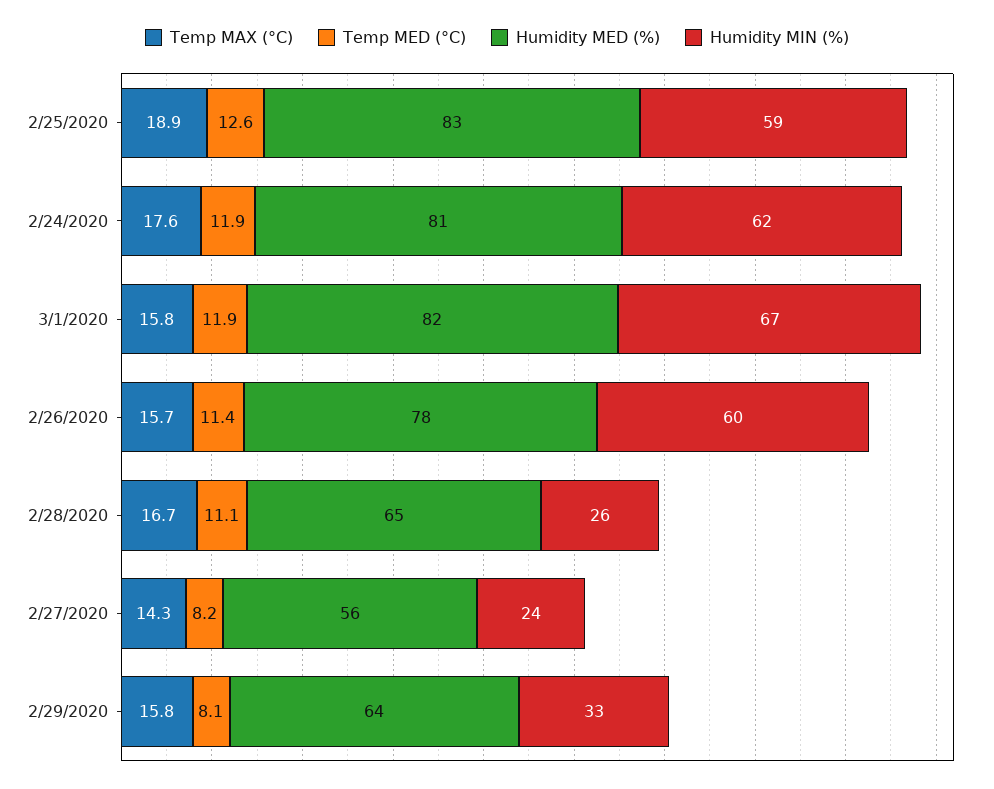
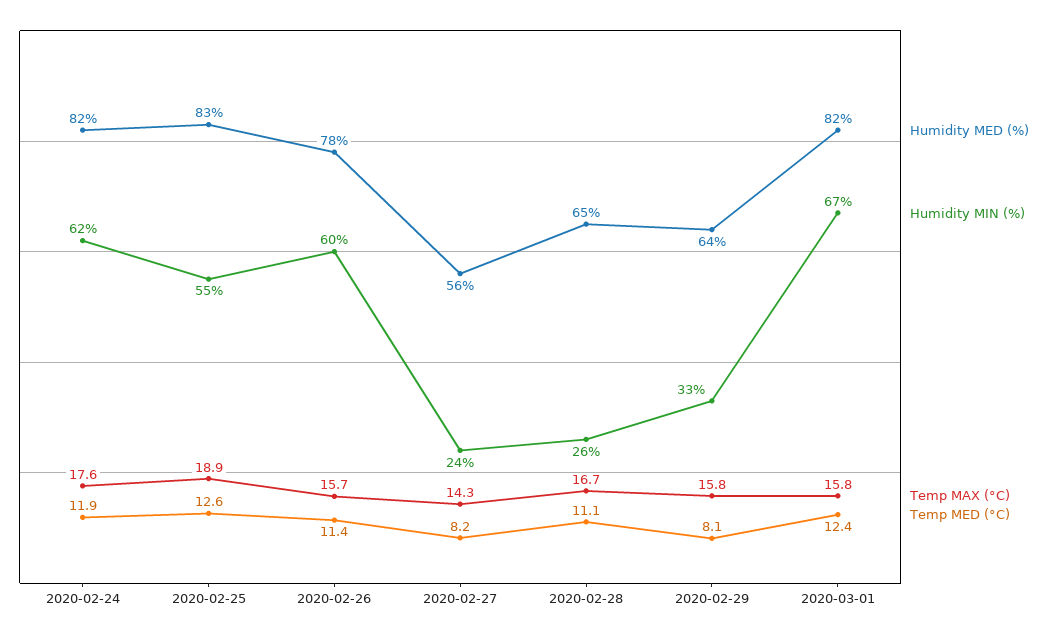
Humidity MIN (%), 2/25/2020: 59 -> 55
Humidity MED (%), 2/24/2020: 81 -> 82
Temp MED (°C), 3/1/2020: 11.9 -> 12.4

